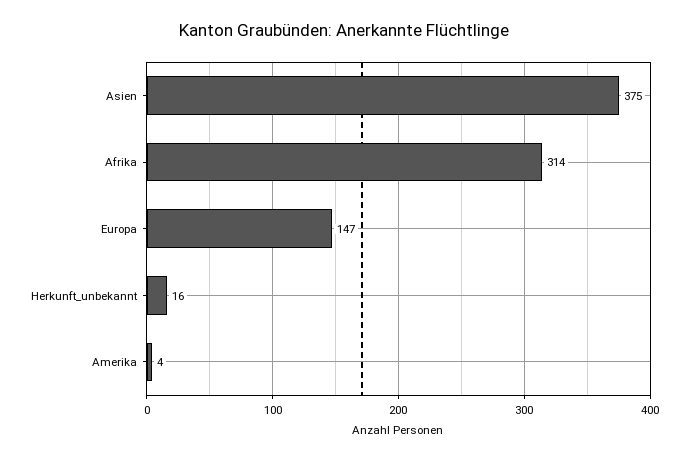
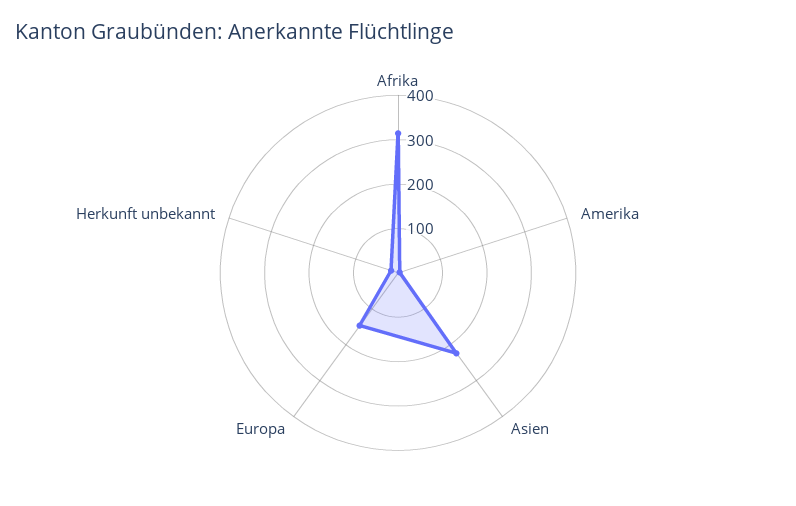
Asien: 375 -> 220

